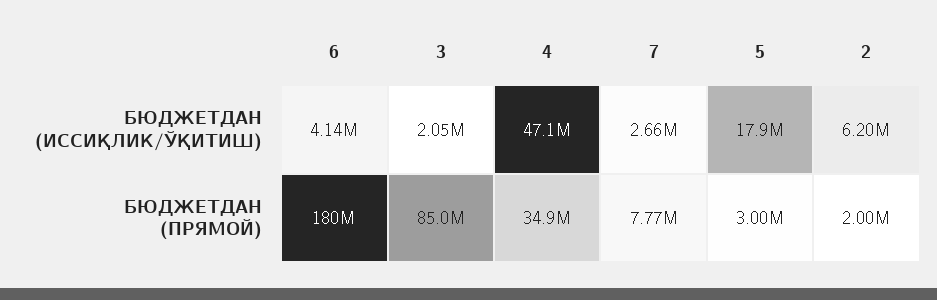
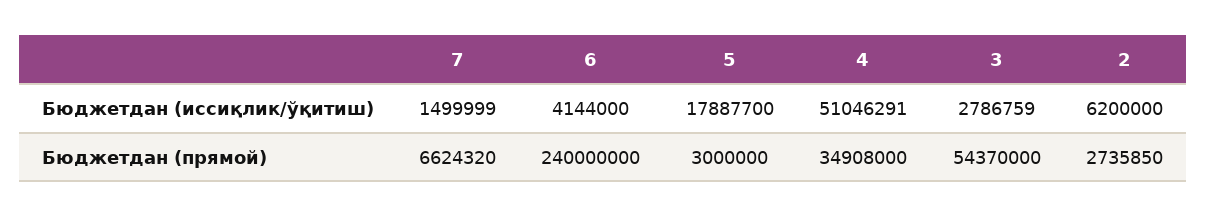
3, БЮДЖЕТДАН (ИССИҚЛИК/ЎҚИТИШ): 2050000 -> 2786759
4, БЮДЖЕТДАН (ИССИҚЛИК/ЎҚИТИШ): 47100000 -> 51046291
7, БЮДЖЕТДАН (ИССИҚЛИК/ЎҚИТИШ): 2660000 -> 1499999
6, БЮДЖЕТДАН (ПРЯМОЙ): 180000000 -> 240000000
3, БЮДЖЕТДАН (ПРЯМОЙ): 85000000 -> 54370000
7, БЮДЖЕТДАН (ПРЯМОЙ): 7770000 -> 6624320
2, БЮДЖЕТДАН (ПРЯМОЙ): 2000000 -> 2735850

